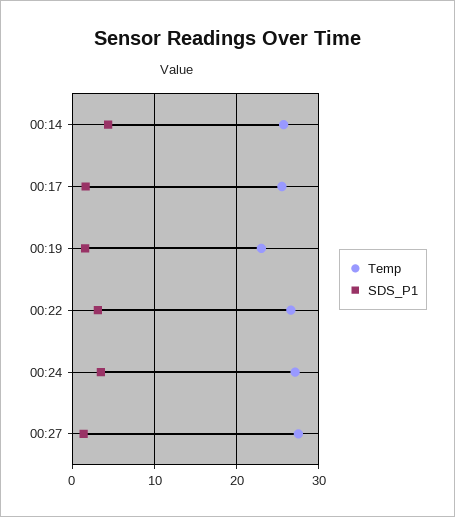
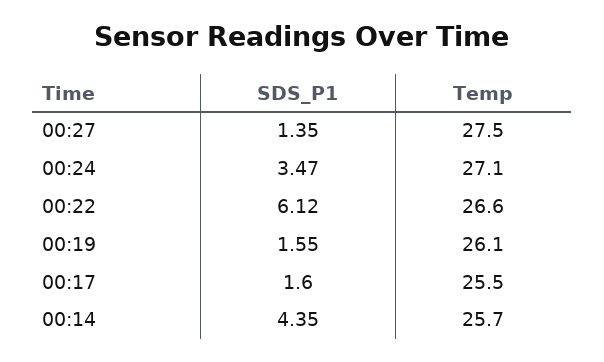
Temp, 00:19: 23 -> 26.1
SDS_P1, 00:22: 3 -> 6.12

